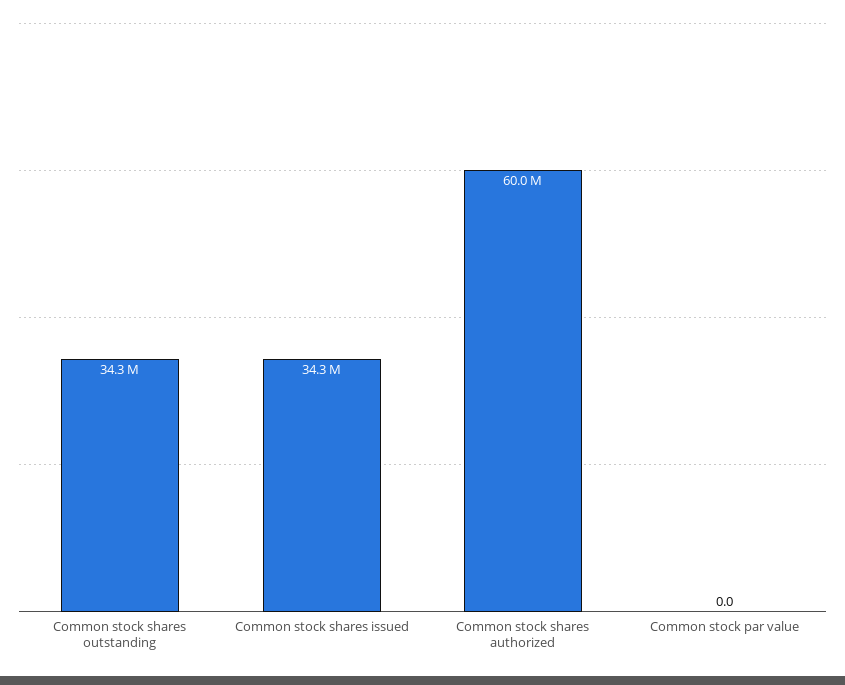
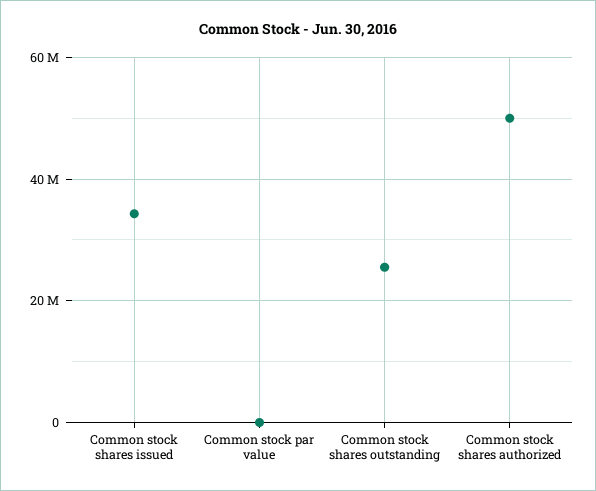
Common stock shares outstanding: 34300000 -> 26000000
Common stock shares authorized: 60000000 -> 50000000

